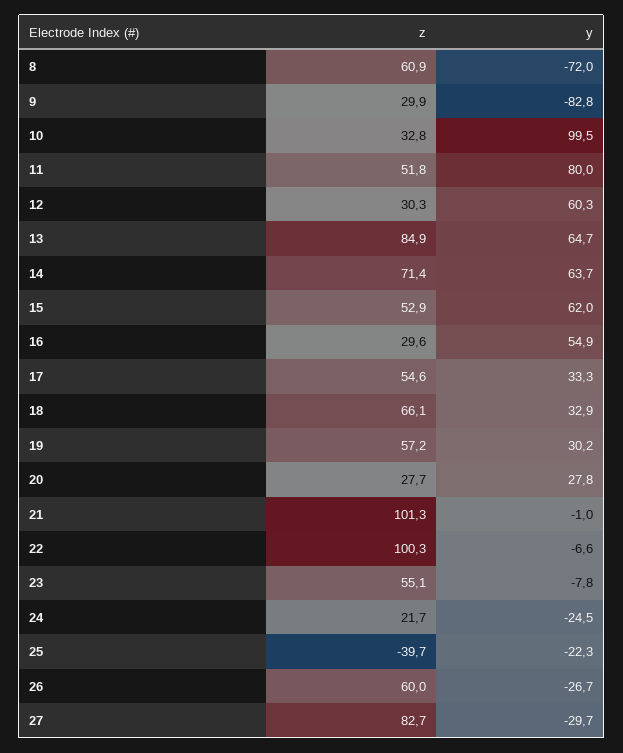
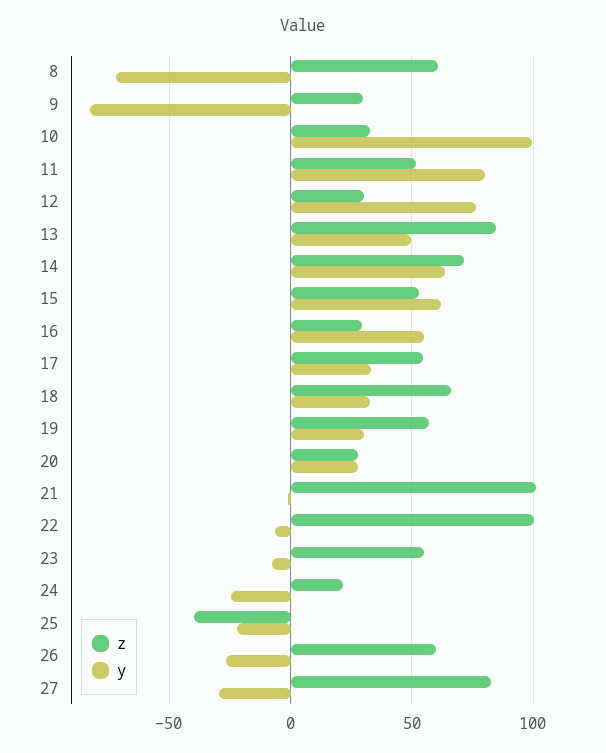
y, 12: 60.3 -> 75
y, 13: 64.7 -> 50

